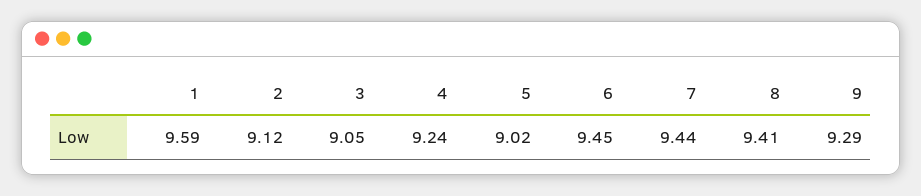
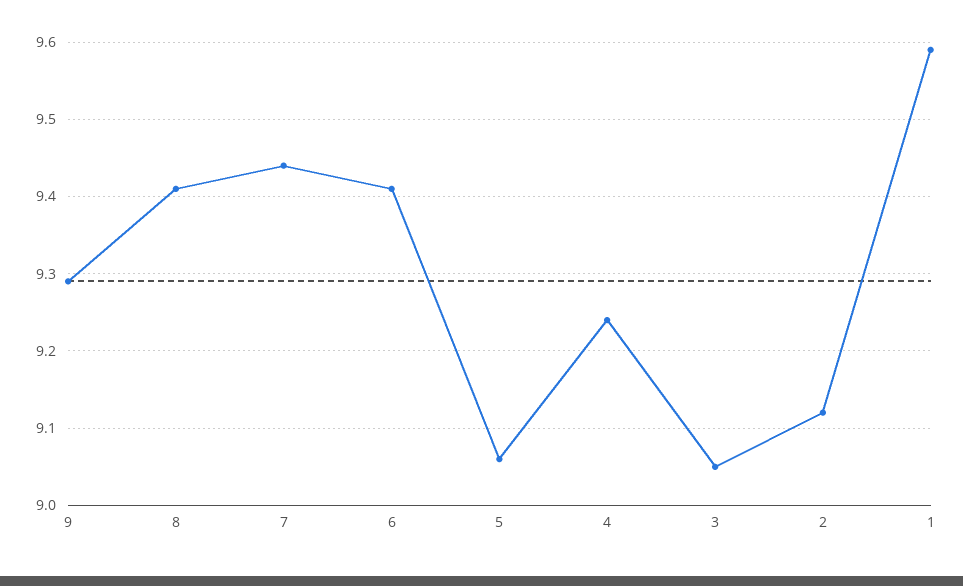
5: 9.02 -> 9.06
6: 9.45 -> 9.41

